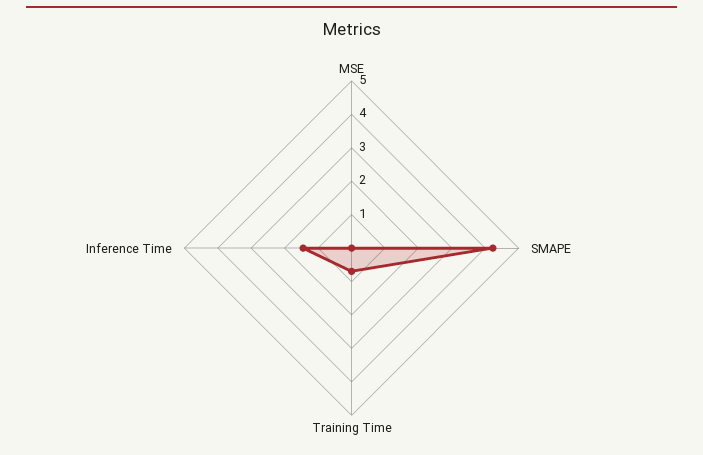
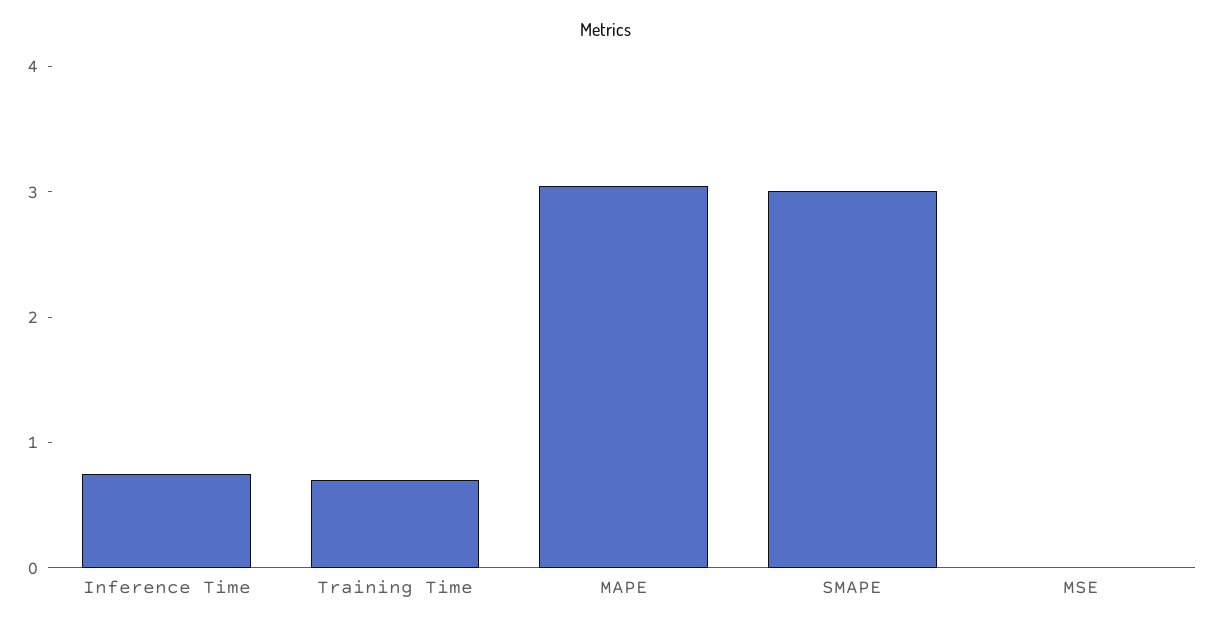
SMAPE: 4.25 -> 3
Inference Time: 1.5 -> 0.8
MAPE: none -> 3

